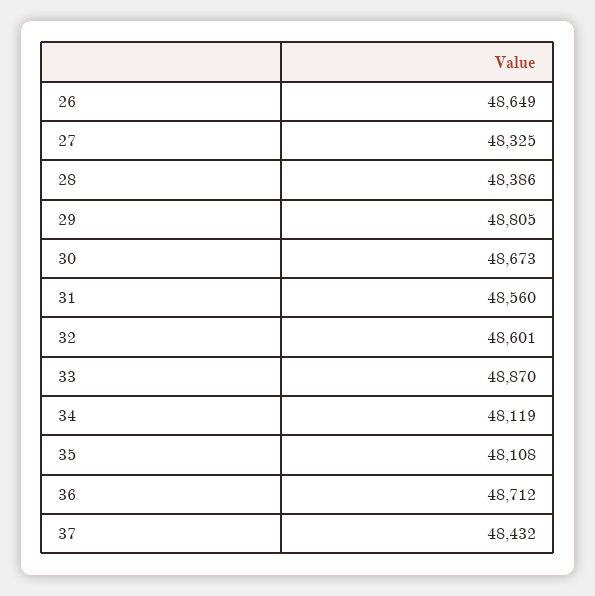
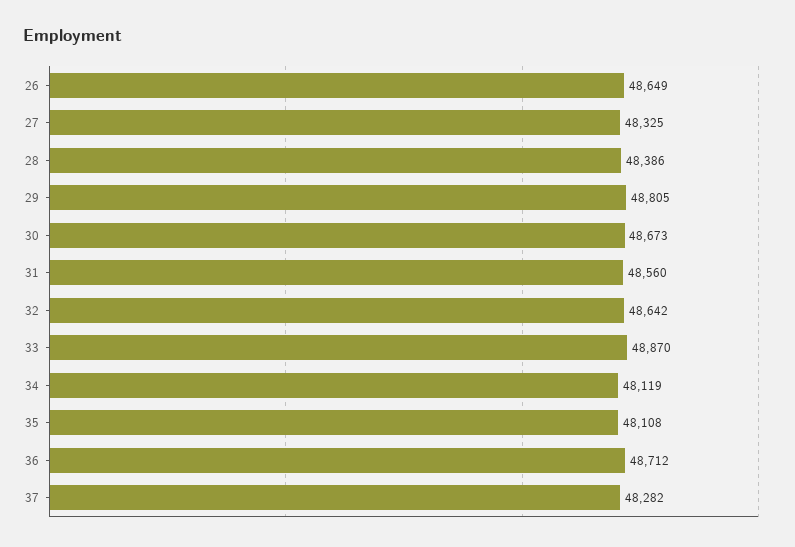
32: 48601 -> 48642
37: 48432 -> 48282

